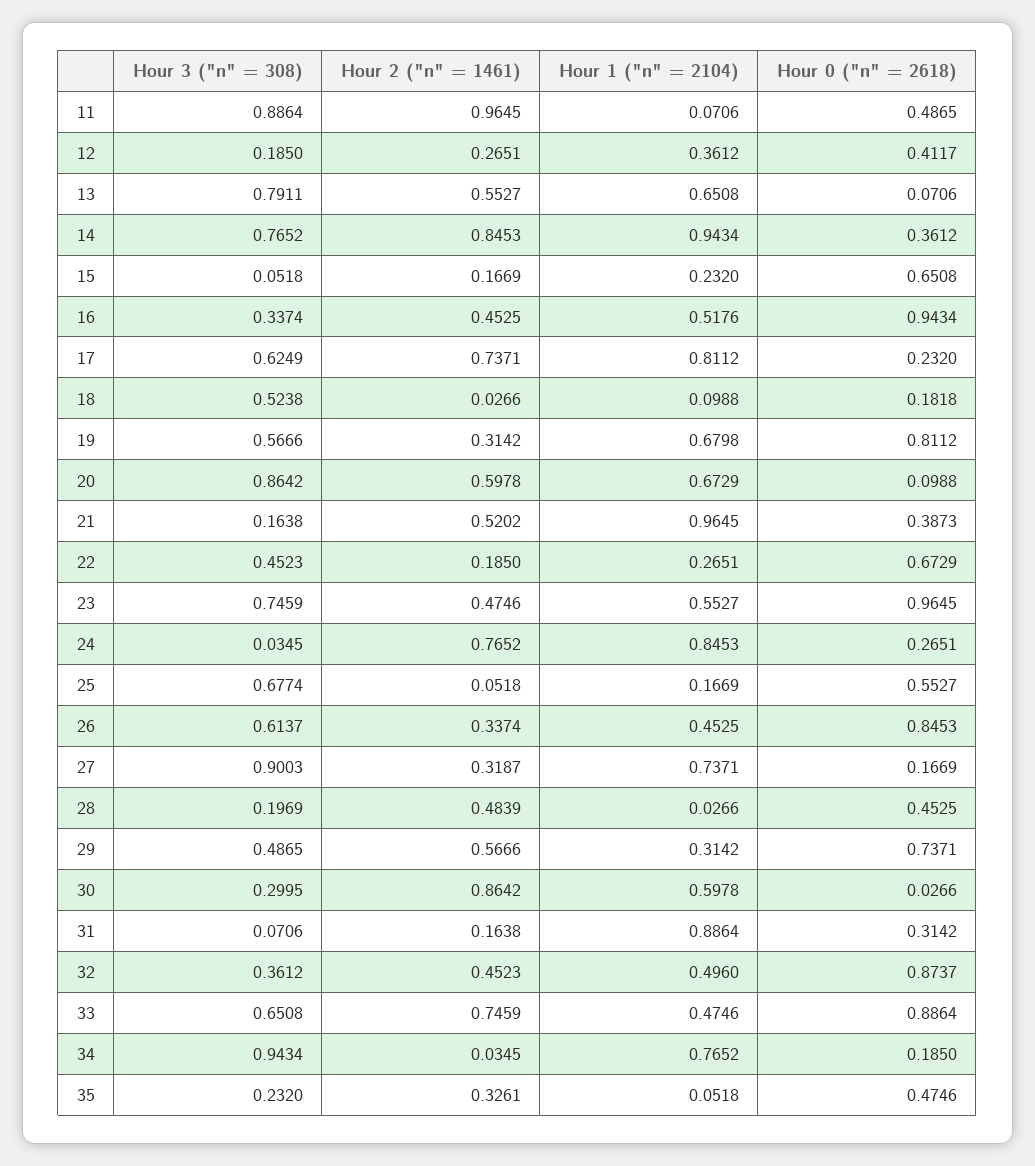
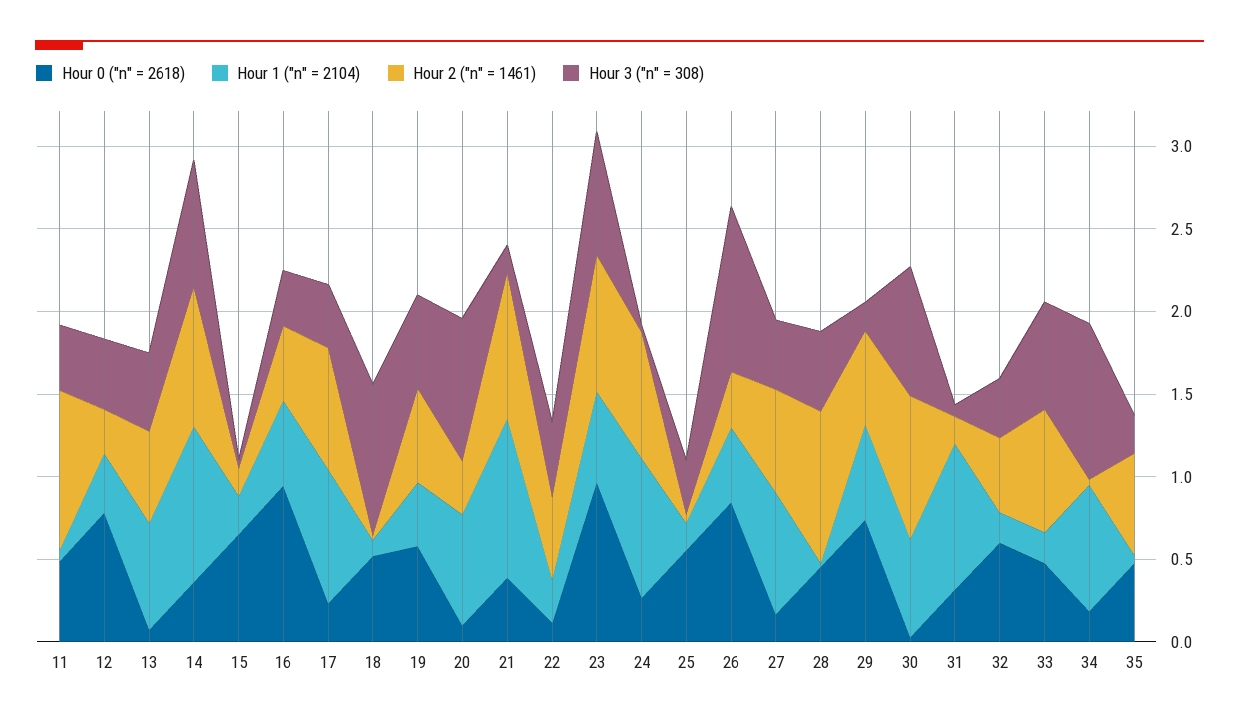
Hour 3 ("n" = 308), 11: 0.8864 -> 0.4
Hour 3 ("n" = 308), 12: 0.185 -> 0.4
Hour 0 ("n" = 2618), 12: 0.4117 -> 0.8
Hour 3 ("n" = 308), 13: 0.7911 -> 0.5
Hour 3 ("n" = 308), 17: 0.6249 -> 0.4
Hour 3 ("n" = 308), 18: 0.5238 -> 0.9
Hour 0 ("n" = 2618), 18: 0.1818 -> 0.5
Hour 2 ("n" = 1461), 19: 0.3142 -> 0.6
Hour 1 ("n" = 2104), 19: 0.6798 -> 0.4
Hour 0 ("n" = 2618), 19: 0.8112 -> 0.6
Hour 2 ("n" = 1461), 20: 0.5978 -> 0.3
Hour 2 ("n" = 1461), 21: 0.5202 -> 0.9
Hour 2 ("n" = 1461), 22: 0.185 -> 0.5
Hour 0 ("n" = 2618), 22: 0.6729 -> 0.1
Hour 2 ("n" = 1461), 23: 0.4746 -> 0.8
Hour 3 ("n" = 308), 25: 0.6774 -> 0.3
Hour 3 ("n" = 308), 26: 0.6137 -> 1
Hour 3 ("n" = 308), 27: 0.9003 -> 0.4
Hour 2 ("n" = 1461), 27: 0.3187 -> 0.6
Hour 3 ("n" = 308), 28: 0.1969 -> 0.5
Hour 2 ("n" = 1461), 28: 0.4839 -> 0.9
Hour 3 ("n" = 308), 29: 0.4865 -> 0.2
Hour 1 ("n" = 2104), 29: 0.3142 -> 0.6
Hour 3 ("n" = 308), 30: 0.2995 -> 0.8
Hour 1 ("n" = 2104), 32: 0.496 -> 0.2
Hour 0 ("n" = 2618), 32: 0.8737 -> 0.6
Hour 1 ("n" = 2104), 33: 0.4746 -> 0.2
Hour 0 ("n" = 2618), 33: 0.8864 -> 0.5
Hour 2 ("n" = 1461), 35: 0.3261 -> 0.6

